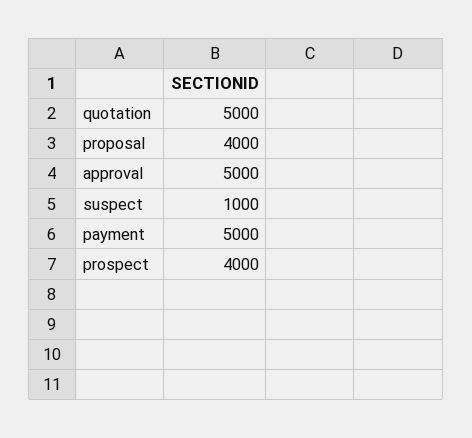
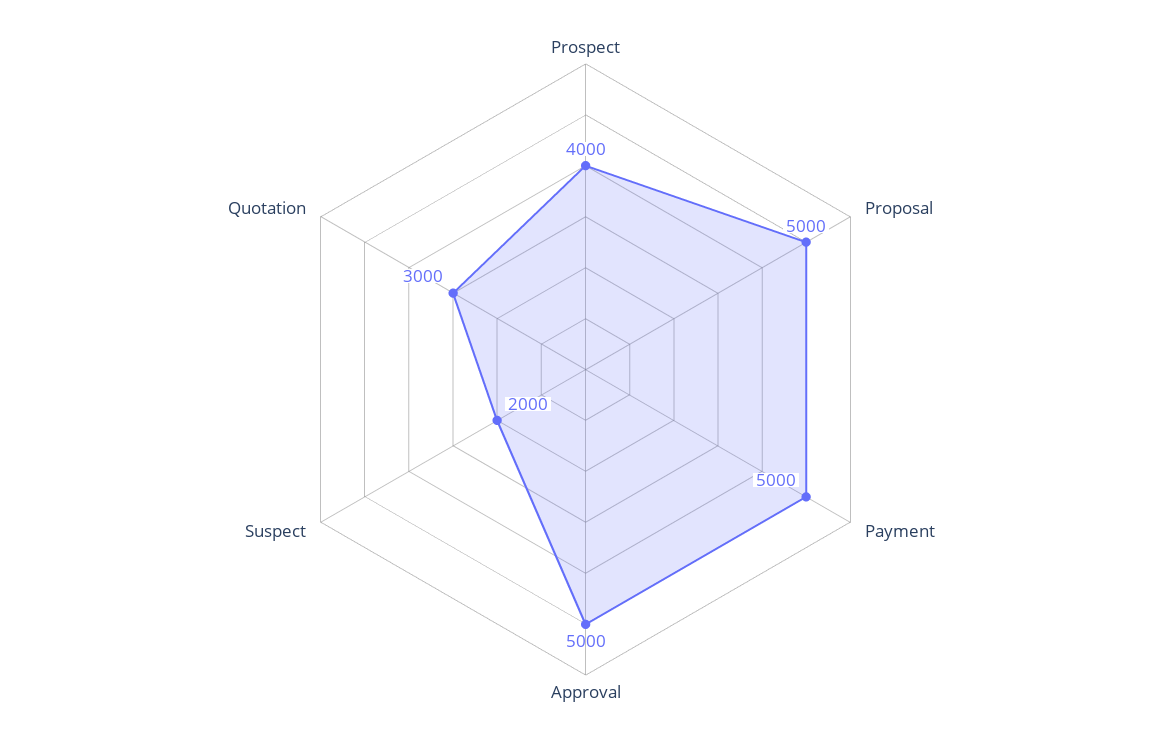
quotation: 5000 -> 3000
proposal: 4000 -> 5000
suspect: 1000 -> 2000

